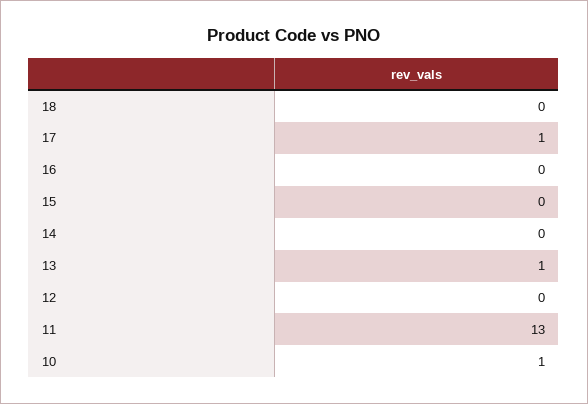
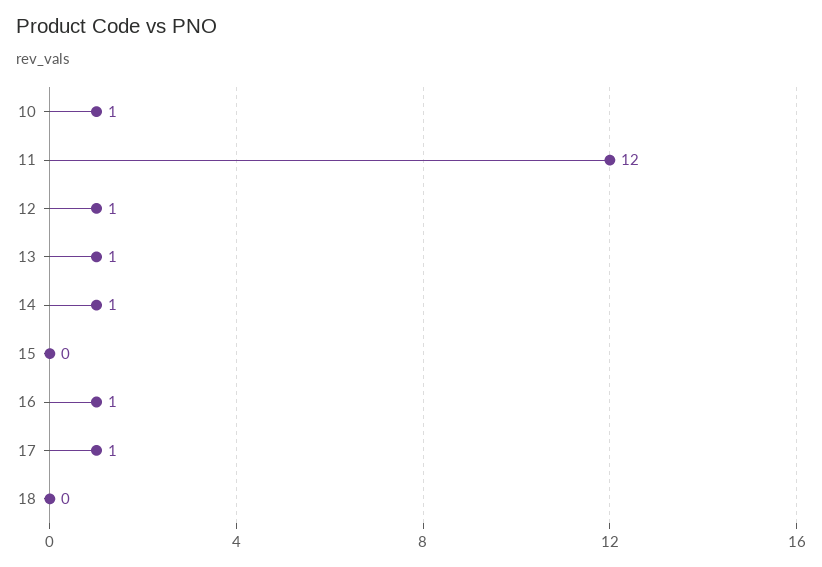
16: 0 -> 1
14: 0 -> 1
12: 0 -> 1
11: 13 -> 12

